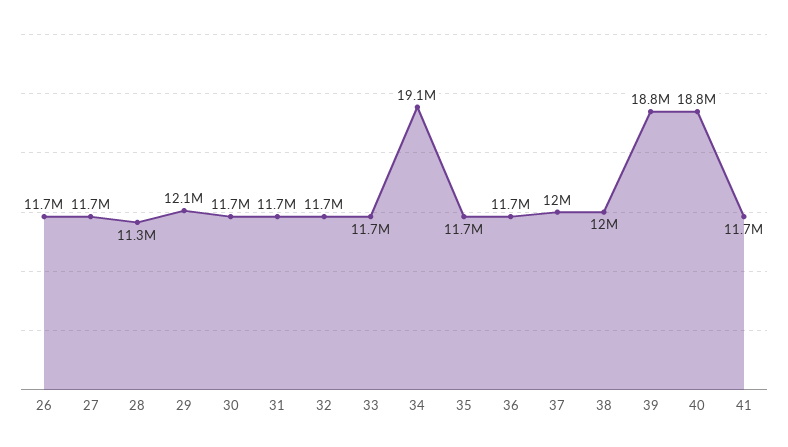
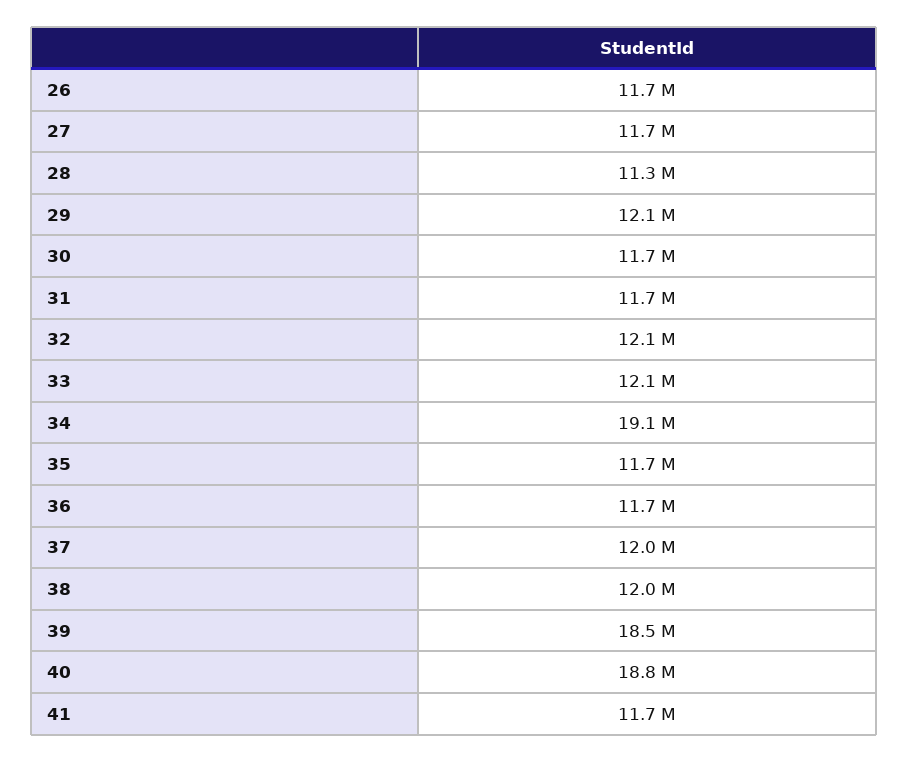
32: 11700000 -> 12100000
33: 11700000 -> 12100000
39: 18800000 -> 18500000

